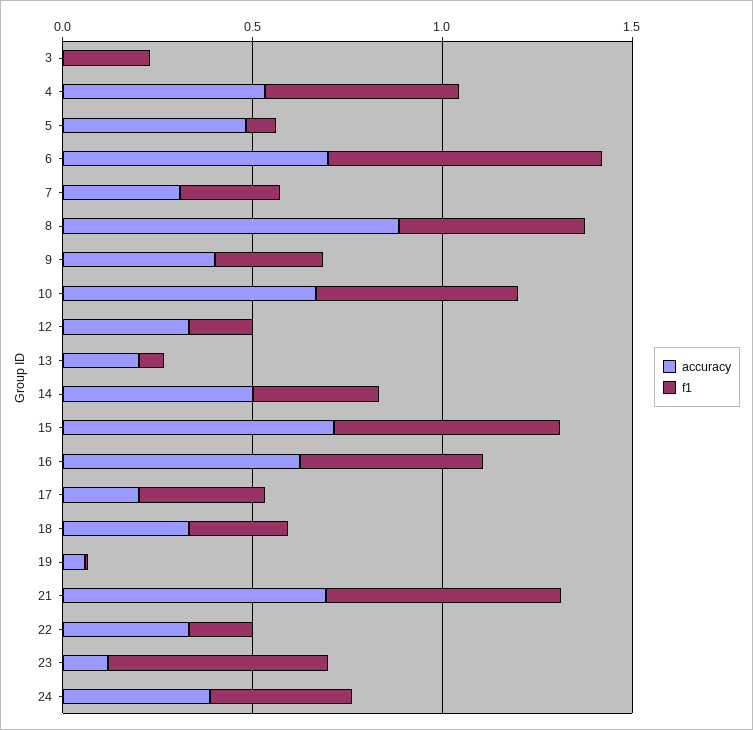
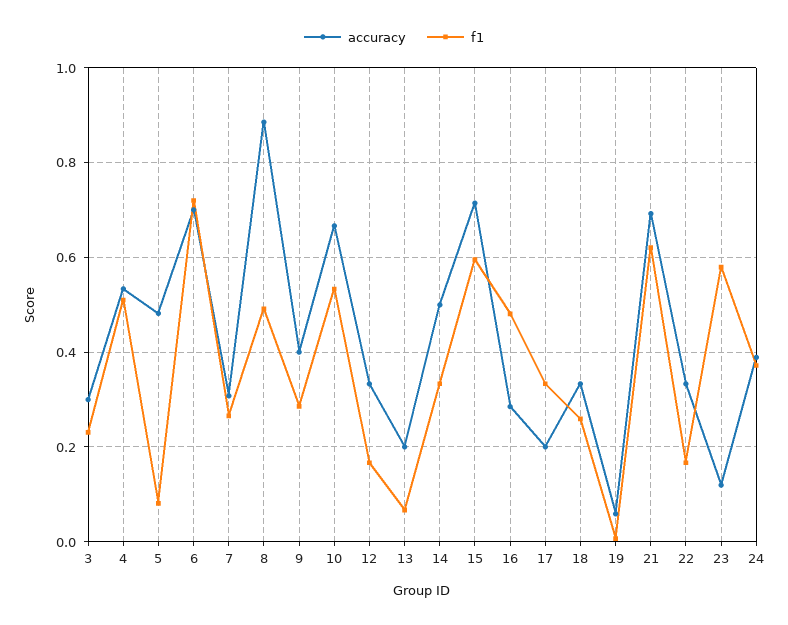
accuracy, 3: 0 -> 0.3
accuracy, 16: 0.6 -> 0.28

